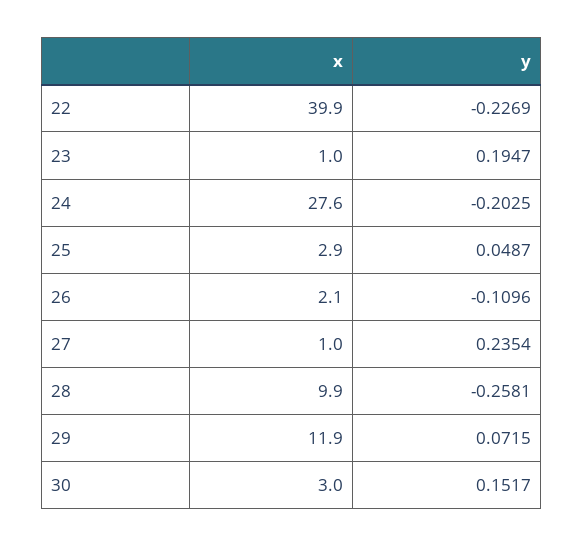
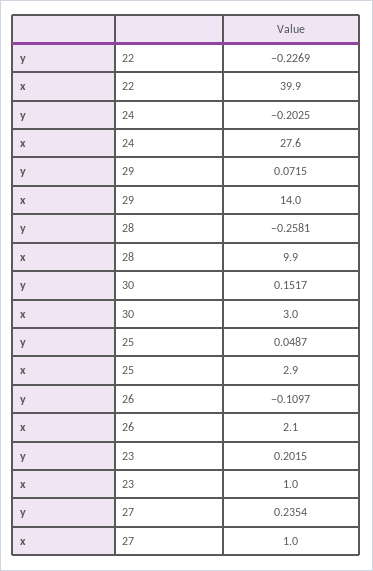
y, 23: 0.1947 -> 0.2015
y, 26: -0.1096 -> -0.1097
x, 29: 11.9 -> 14

